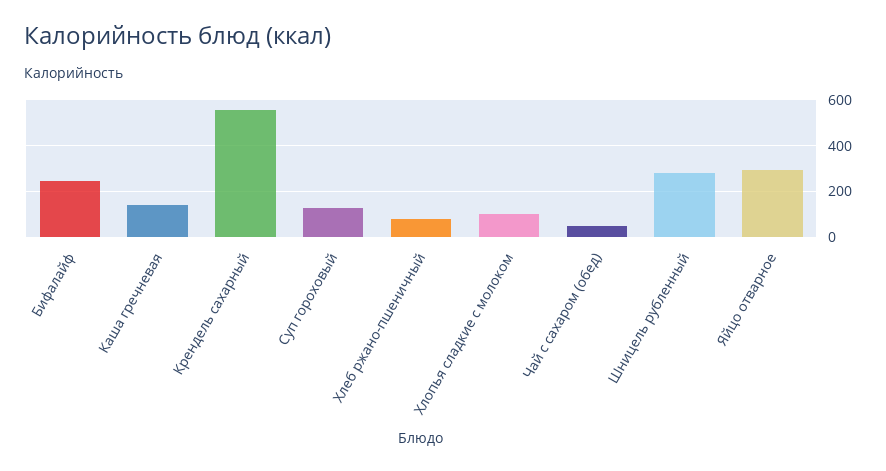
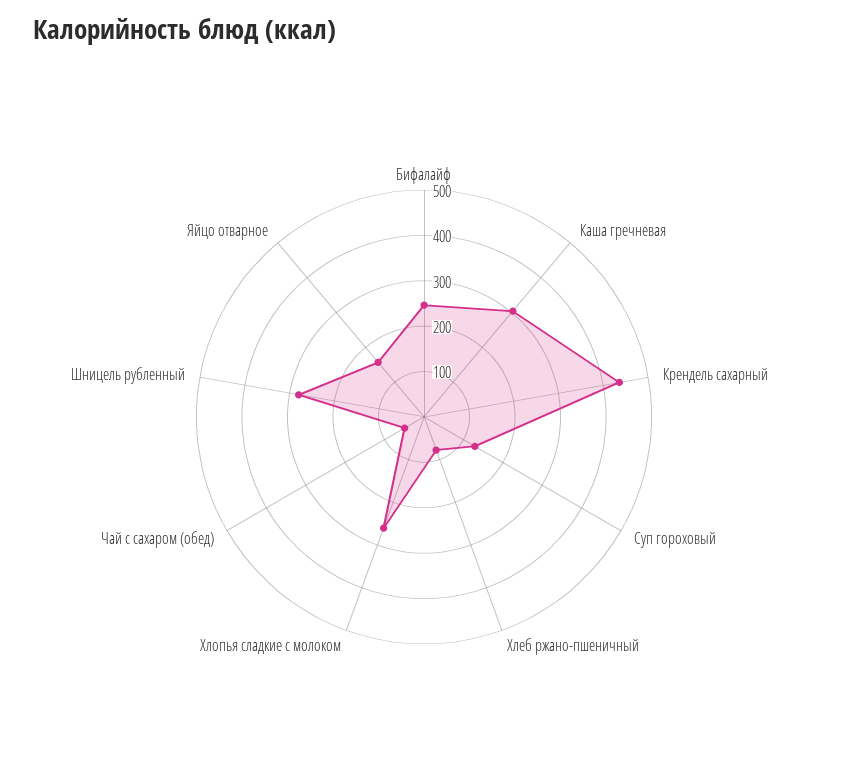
Каша гречневая: 150 -> 300
Крендель сахарный: 550 -> 440
Хлопья сладкие с молоком: 100 -> 260
Яйцо отварное: 300 -> 160

